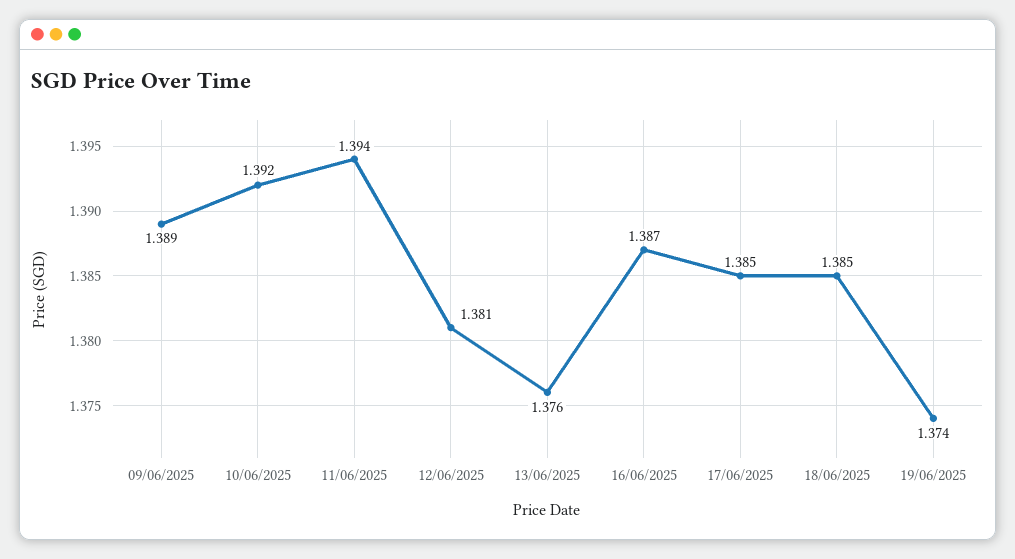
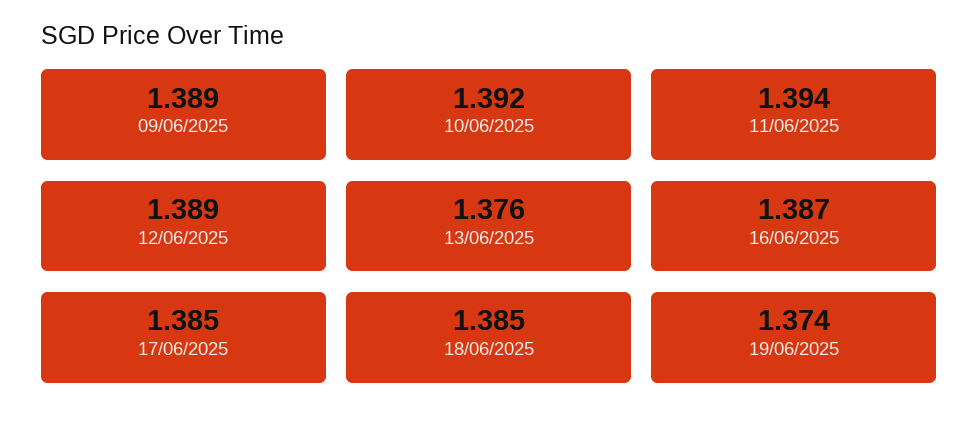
12/06/2025: 1.381 -> 1.389

